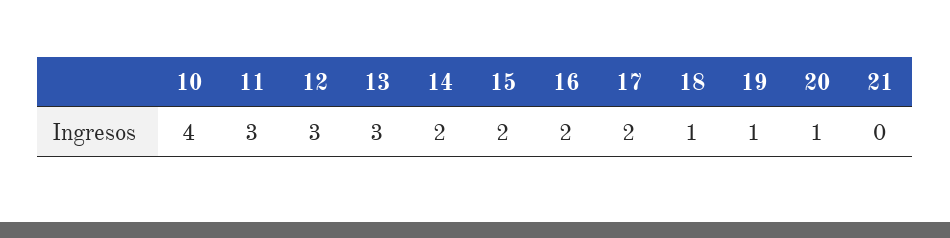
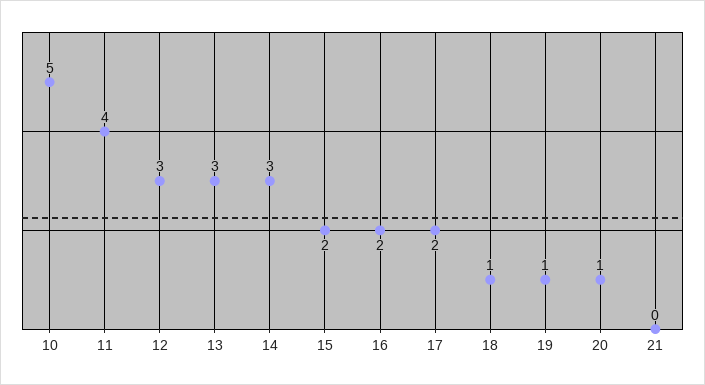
10: 4 -> 5
11: 3 -> 4
14: 2 -> 3

